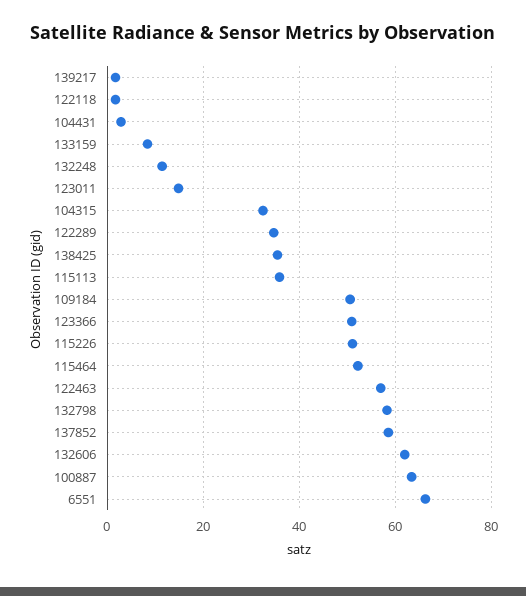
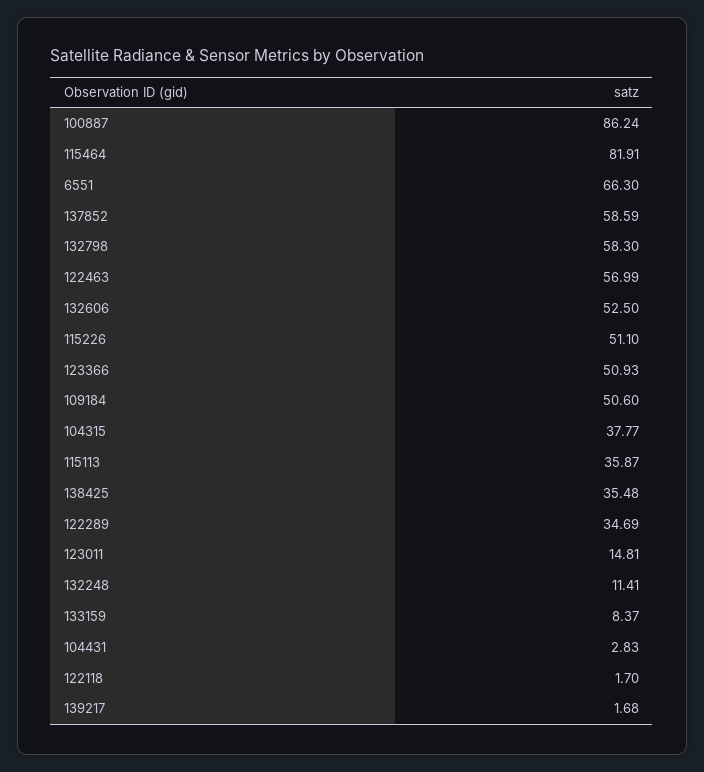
104315: 32 -> 37.77
115464: 52 -> 81.91
132606: 62 -> 52.5
100887: 64 -> 86.24

